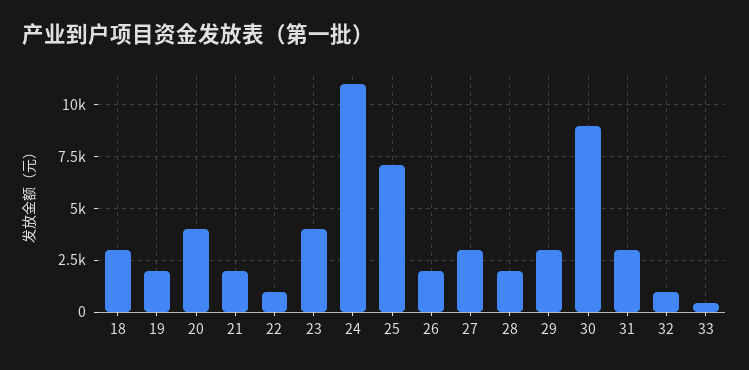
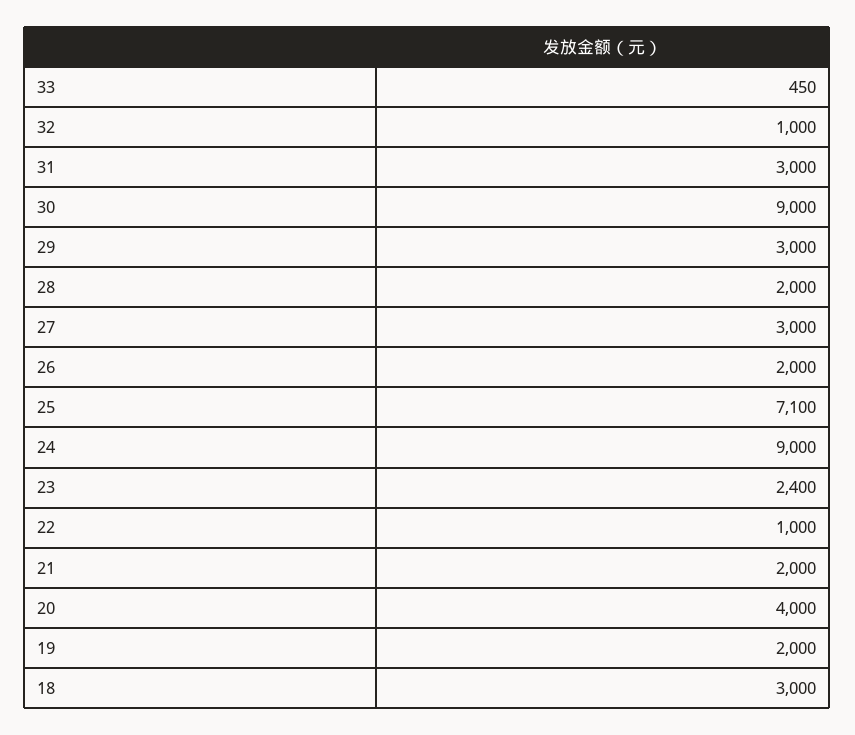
23: 4000 -> 2400
24: 11000 -> 9000

